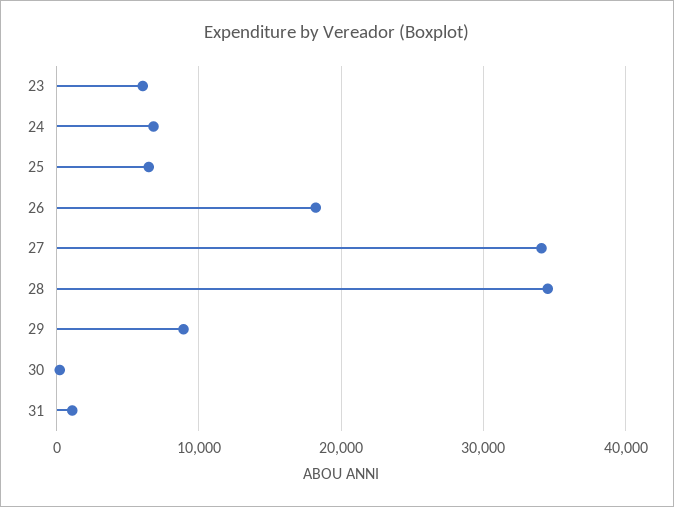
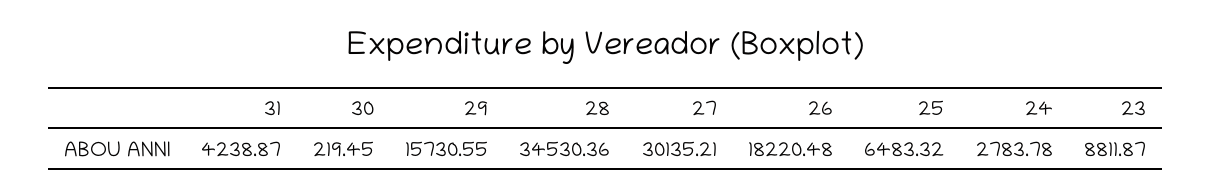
23: 6000 -> 8811.87
24: 7000 -> 2783.78
27: 34000 -> 30135.21
29: 9000 -> 15730.55
31: 1000 -> 4238.87

